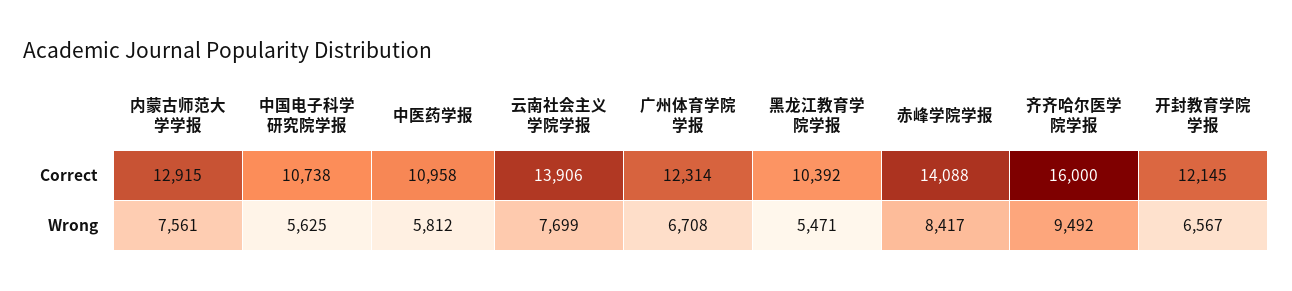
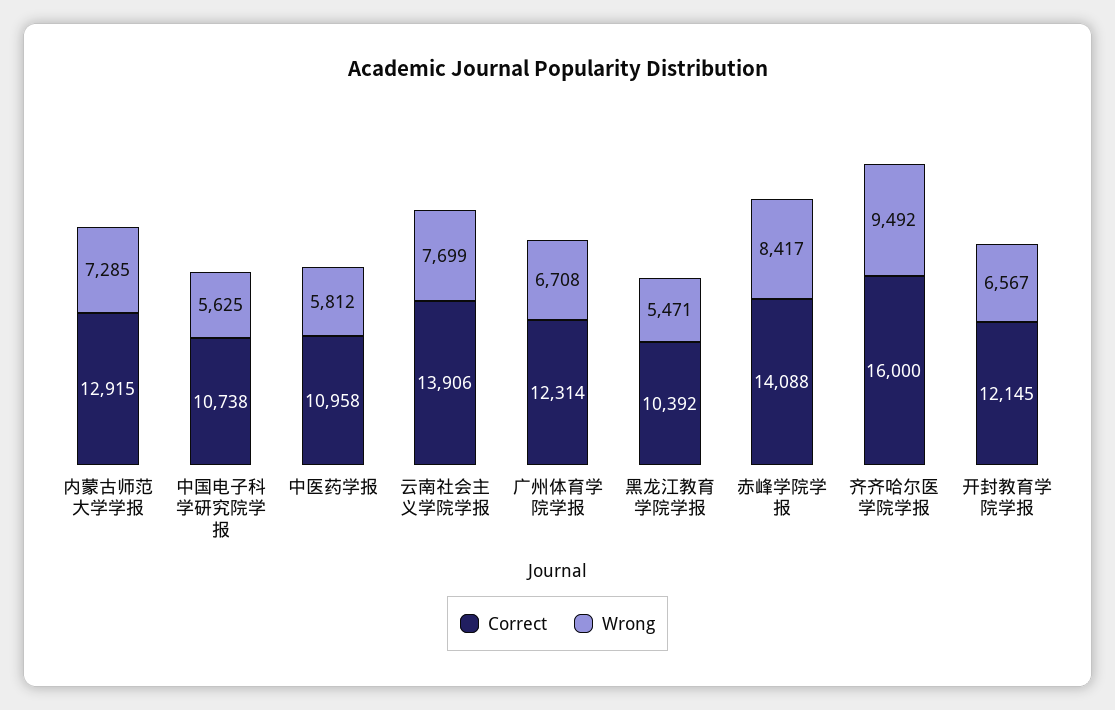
Wrong, 内蒙古师范大学学报: 7561 -> 7285

